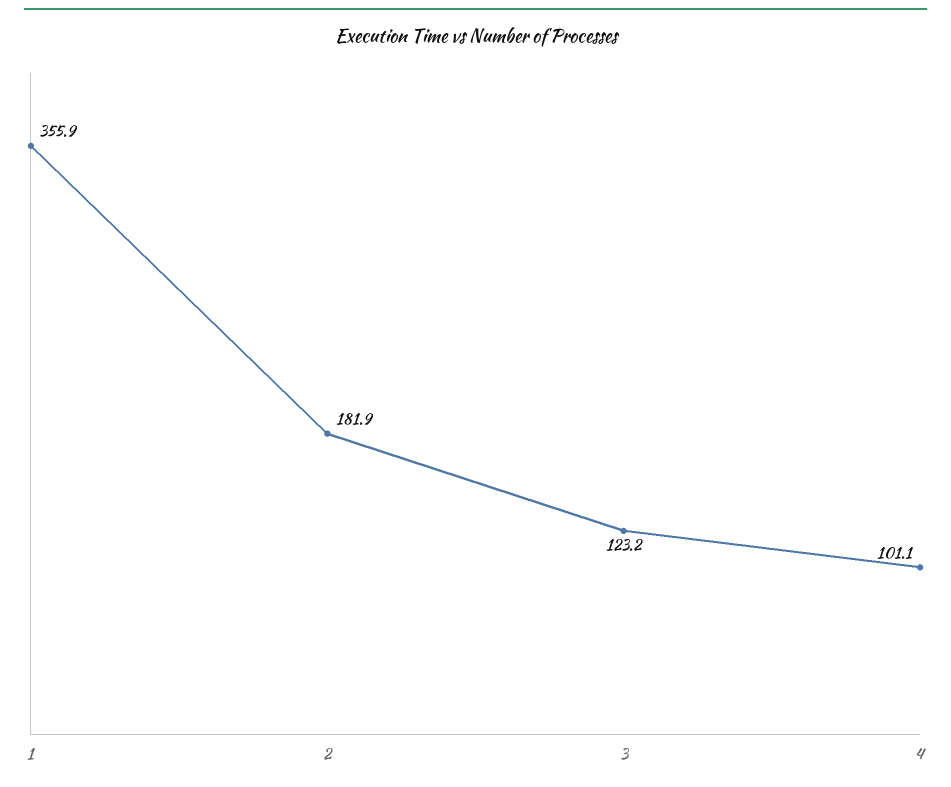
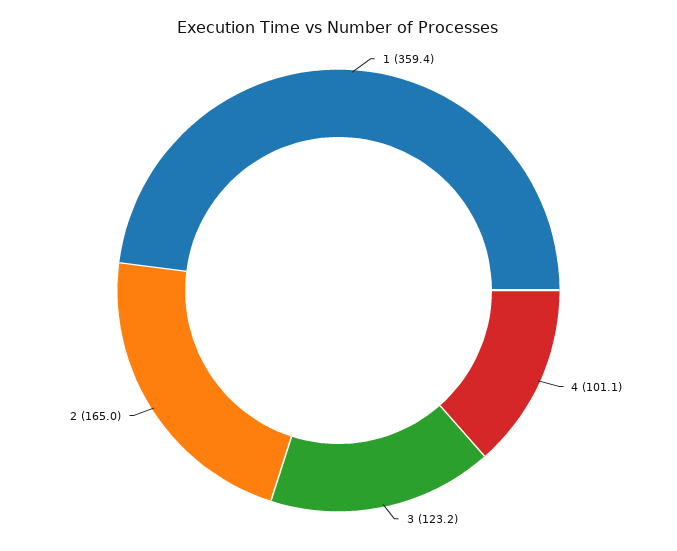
1: 355.9 -> 359.4
2: 181.9 -> 165

